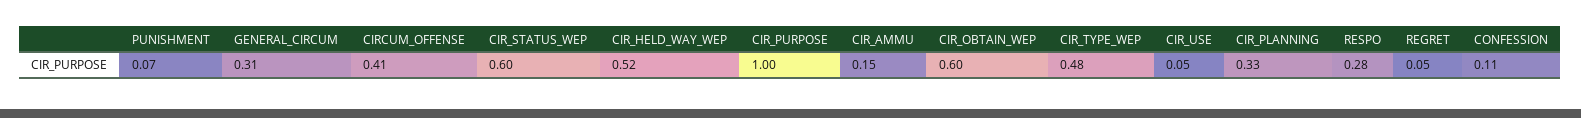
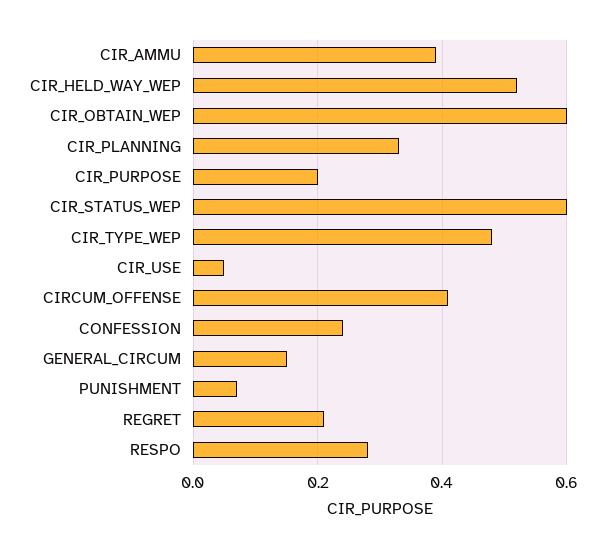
GENERAL_CIRCUM: 0.31 -> 0.15
CIR_PURPOSE: 1 -> 0.2
CIR_AMMU: 0.15 -> 0.4
REGRET: 0.05 -> 0.2
CONFESSION: 0.11 -> 0.25

